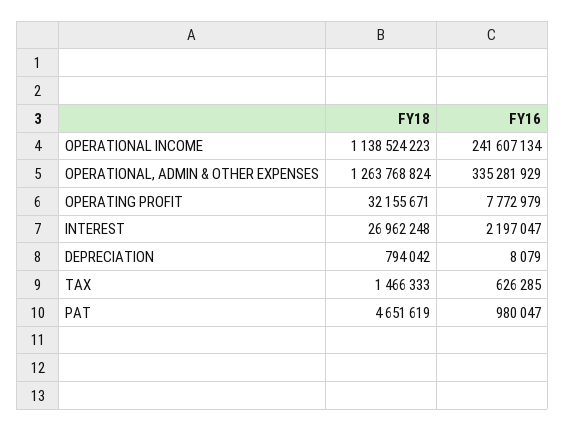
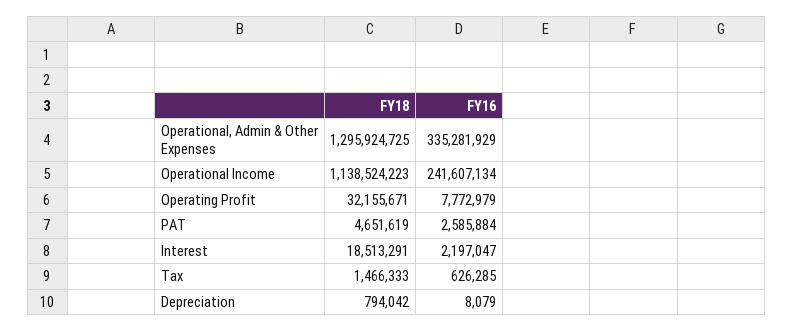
FY18, OPERATIONAL, ADMIN & OTHER EXPENSES: 1263768824 -> 1295924725
FY18, INTEREST: 26962248 -> 18513291
FY16, PAT: 980047 -> 2585884

